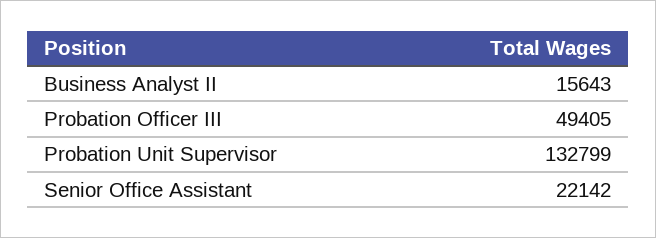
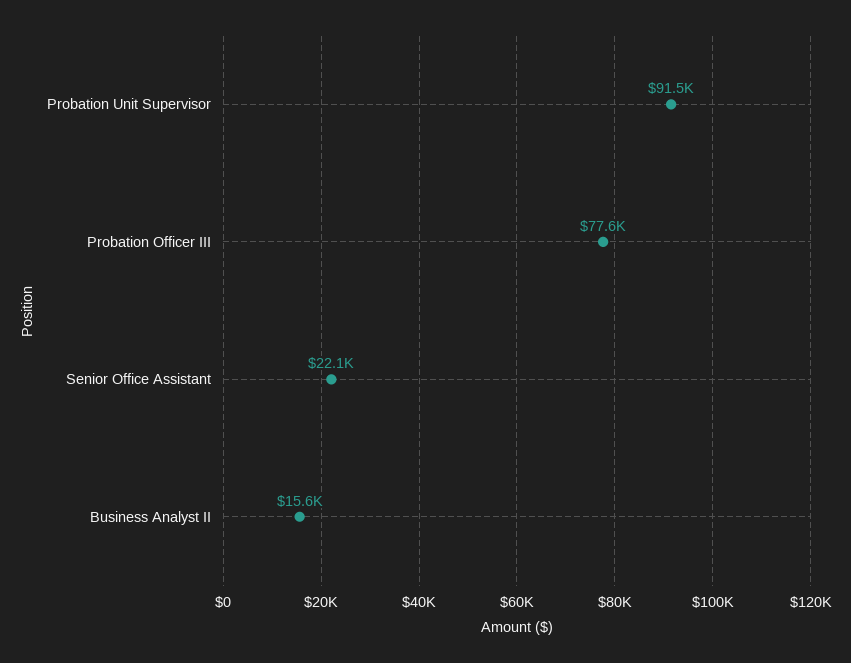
Probation Officer III: 49405 -> 77600
Probation Unit Supervisor: 132799 -> 91500

